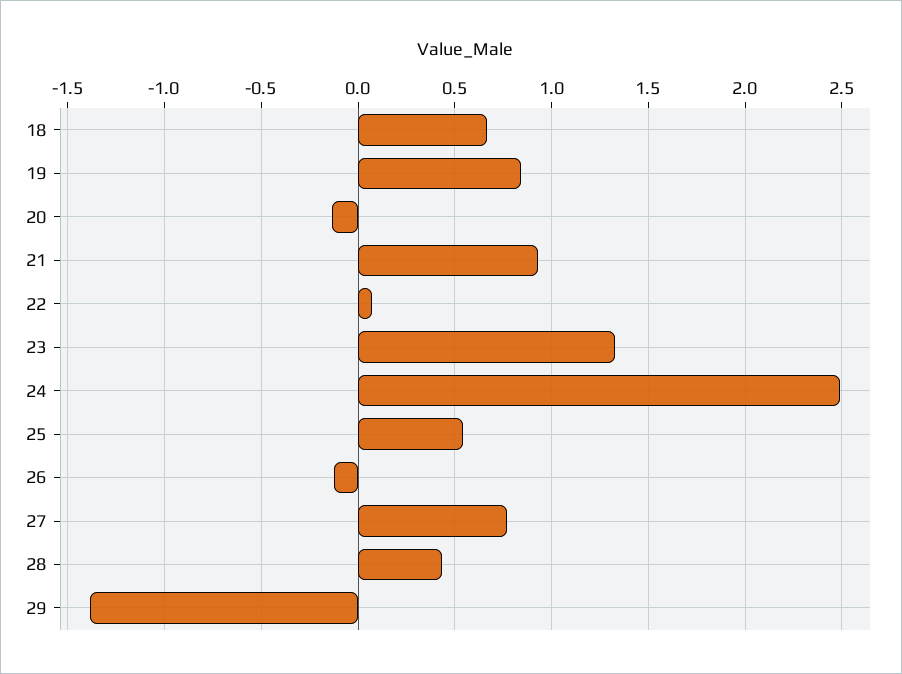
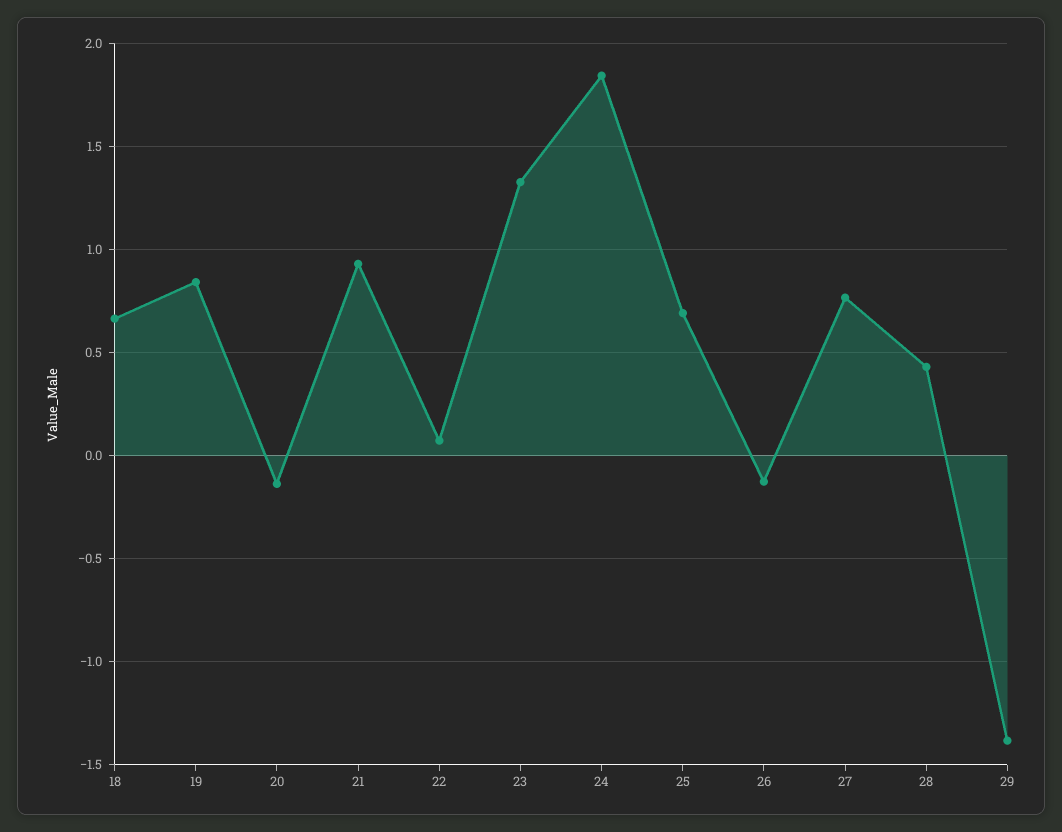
24: 2.5 -> 1.85
25: 0.55 -> 0.7

